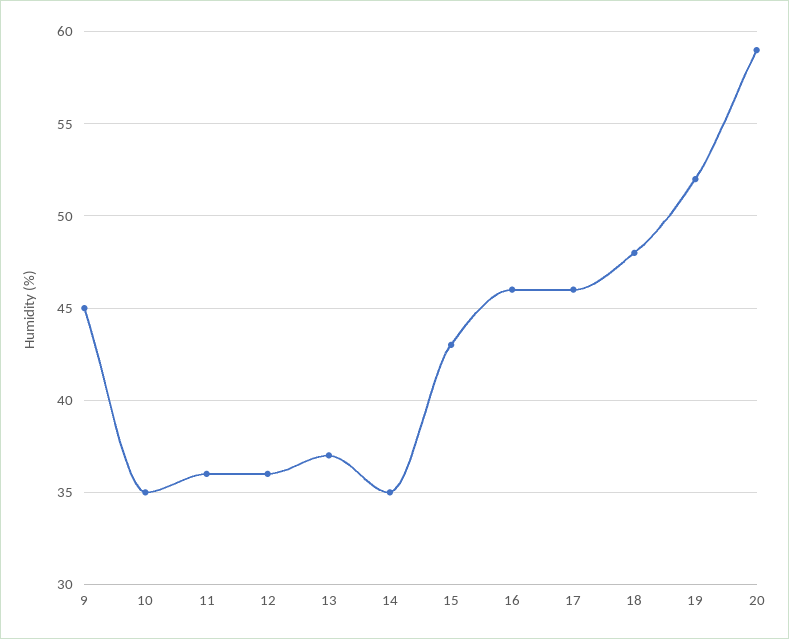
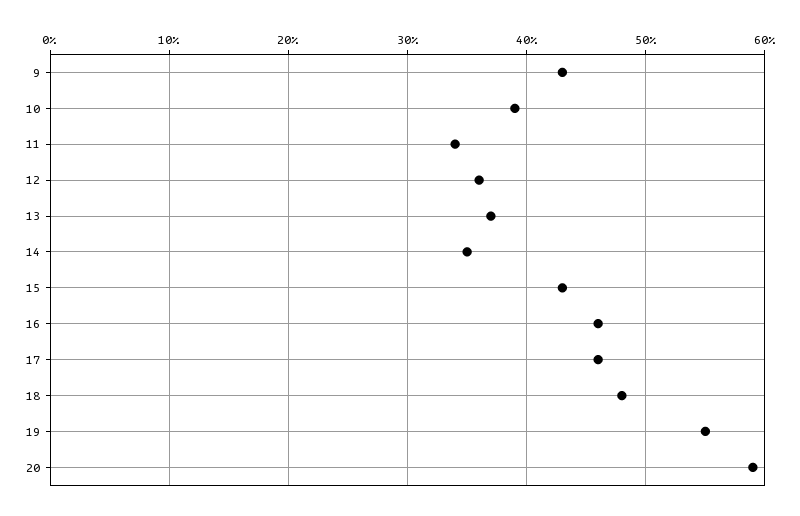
9: 45 -> 43
10: 35 -> 39
11: 36 -> 34
19: 52 -> 55

